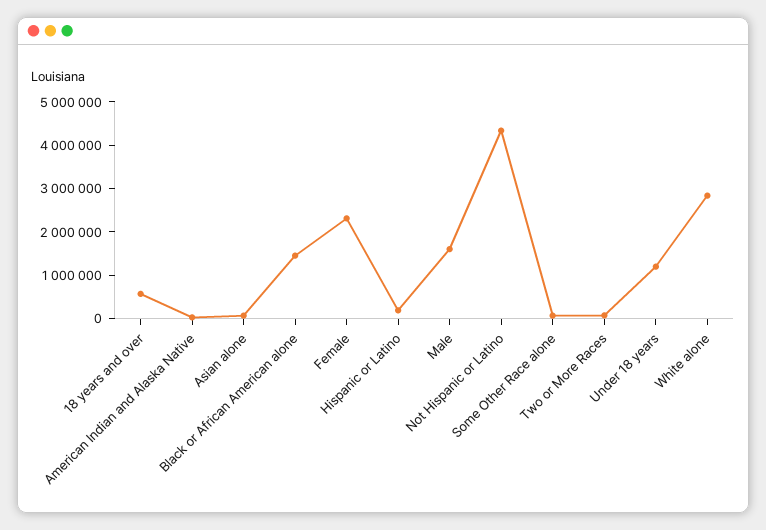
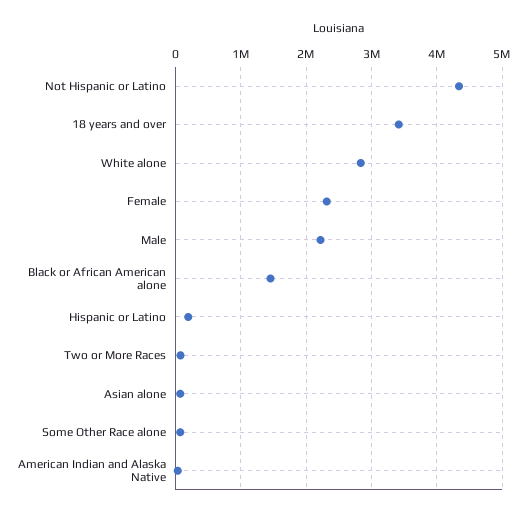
18 years and over: 600000 -> 3400000
Male: 1600000 -> 2200000
Under 18 years: 1200000 -> none

